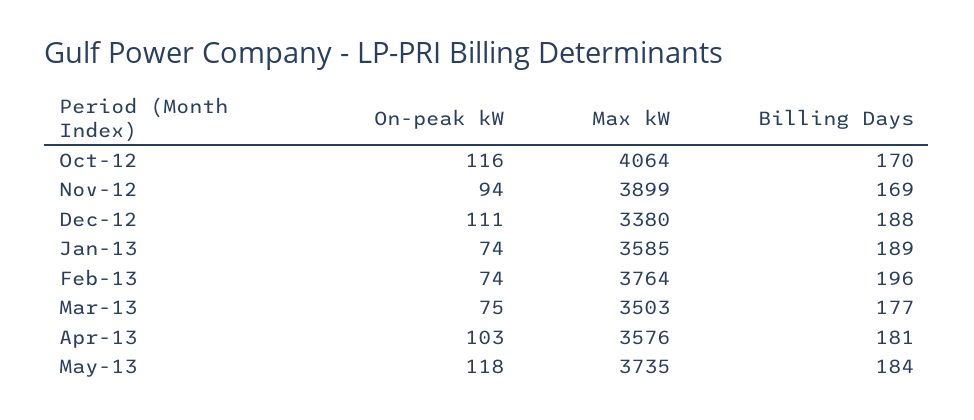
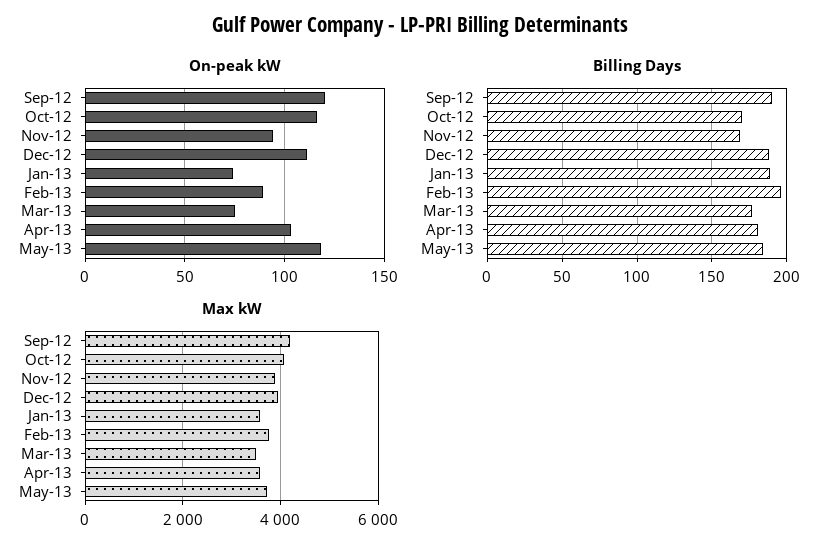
Max kW, Dec-12: 3380 -> 4000
On-peak kW, Feb-13: 74 -> 90
On-peak kW, Sep-12: none -> 120
Billing Days, Sep-12: none -> 190
Max kW, Sep-12: none -> 4200

